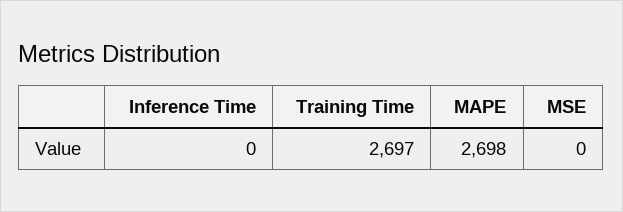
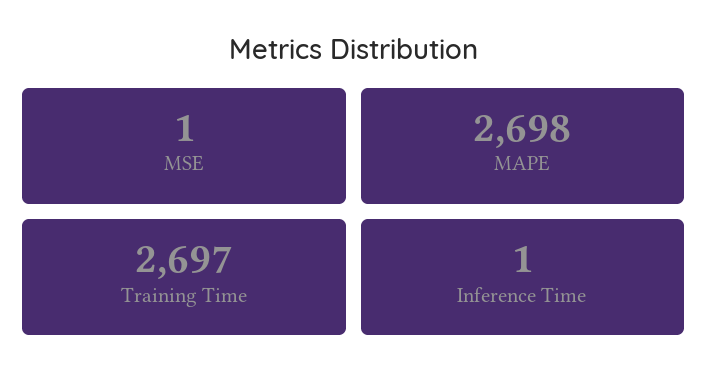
Inference Time: 0 -> 1
MSE: 0 -> 1

